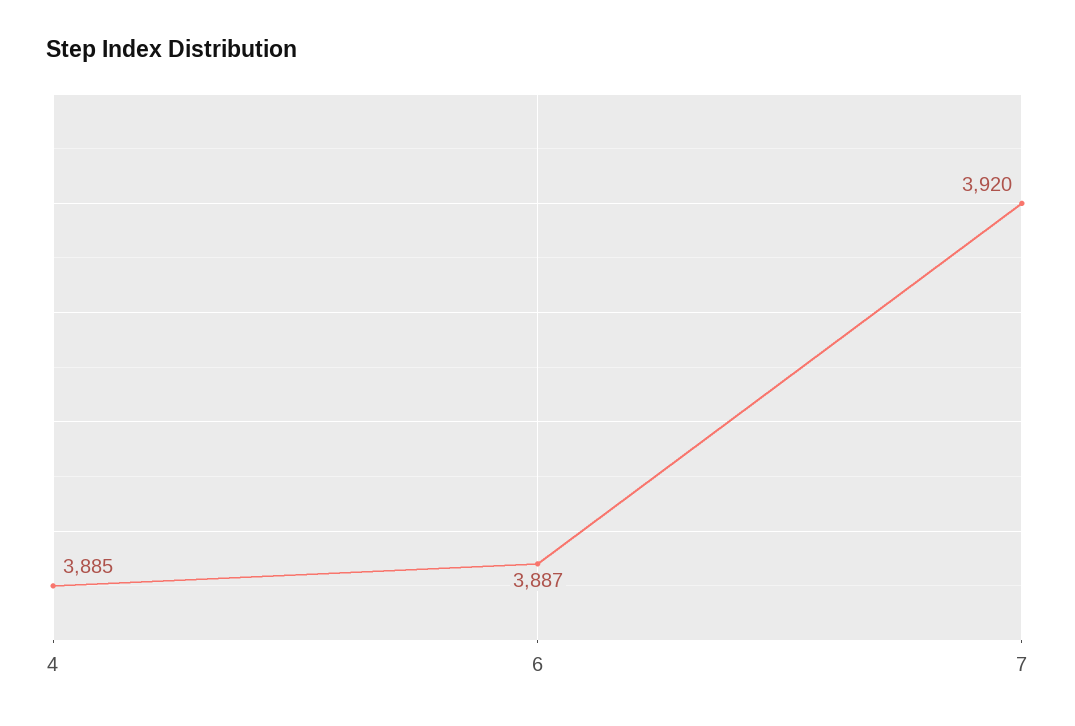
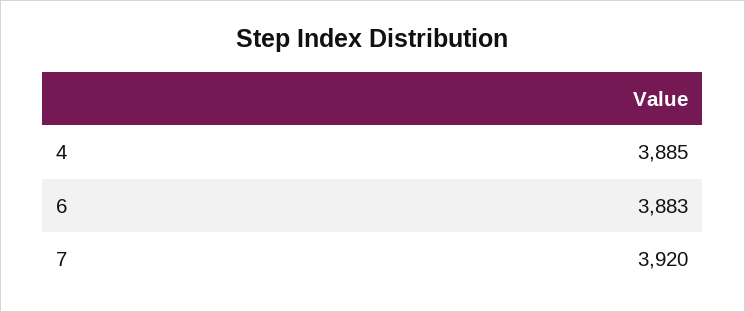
6: 3887 -> 3883

